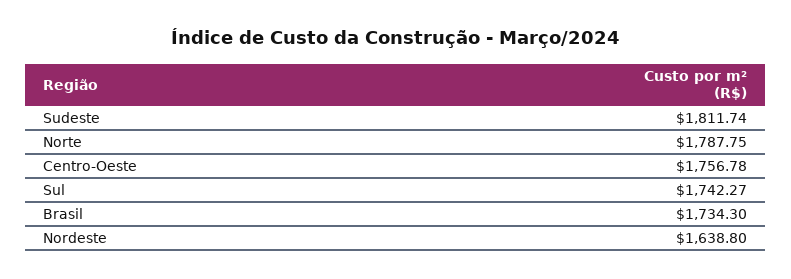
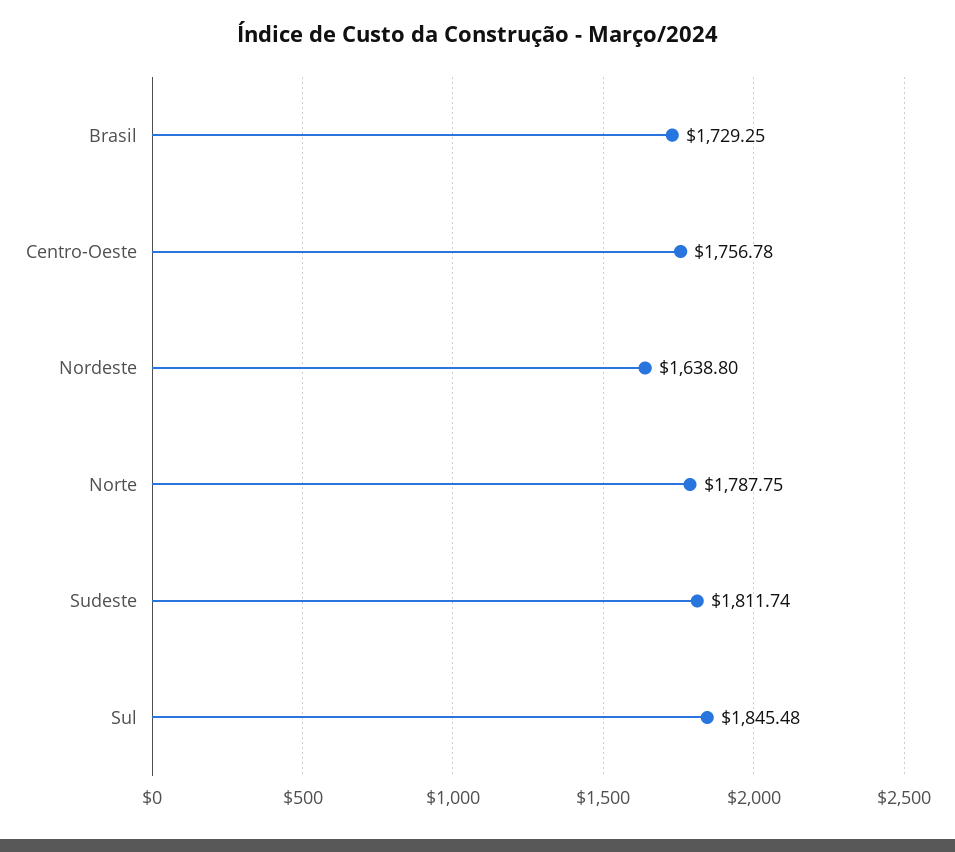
Sul: 1742.27 -> 1845.48
Brasil: 1734.3 -> 1729.25

